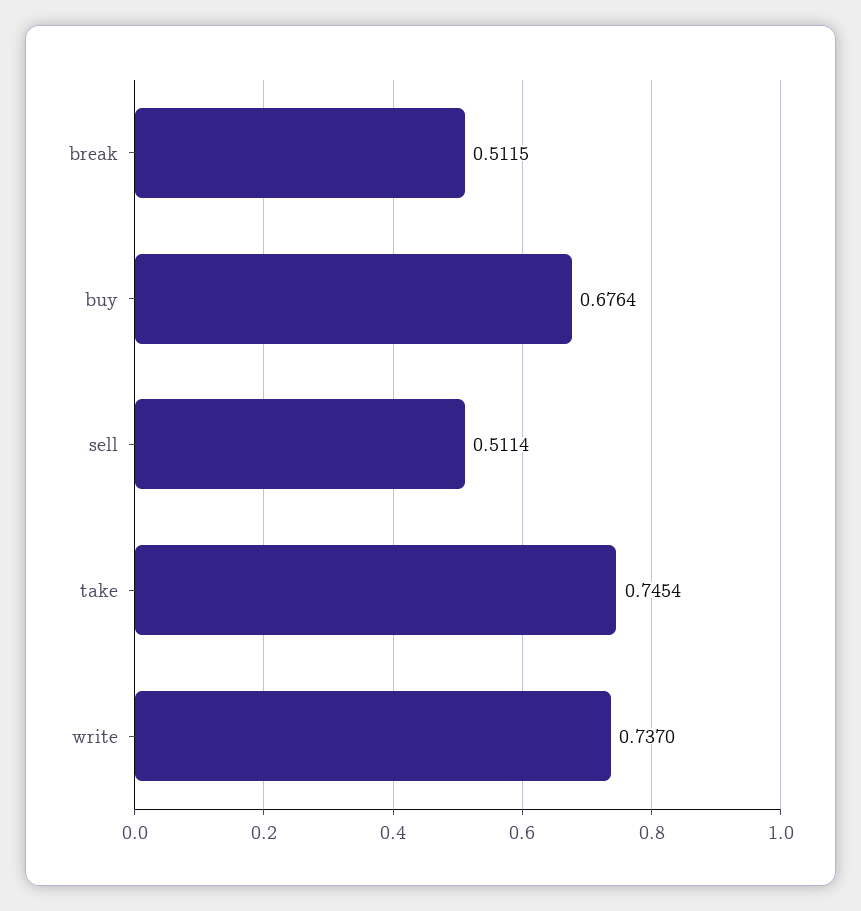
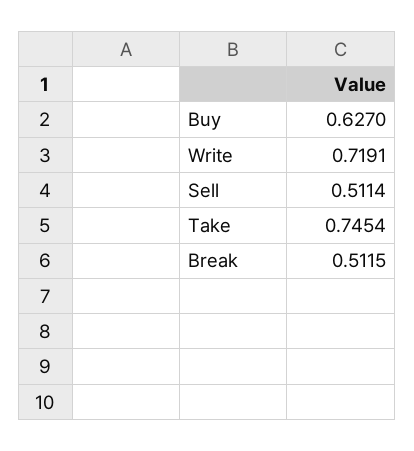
buy: 0.6764 -> 0.627
write: 0.737 -> 0.7191

